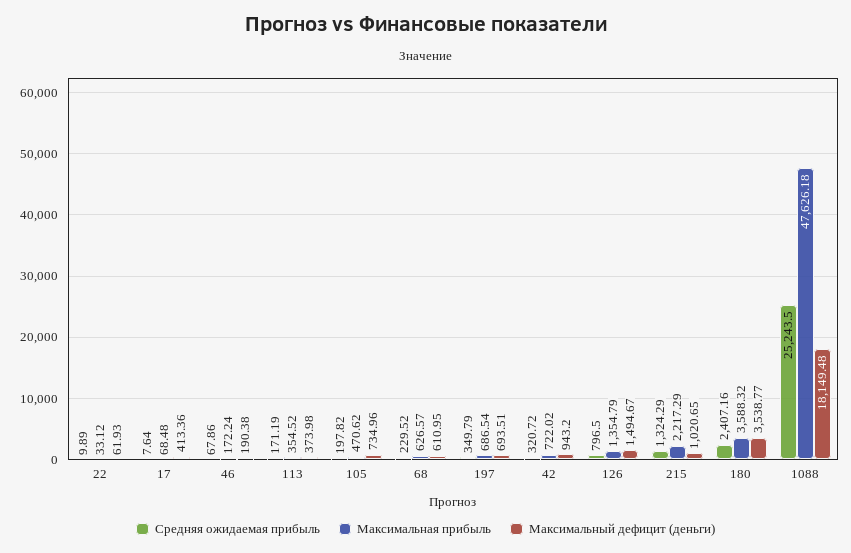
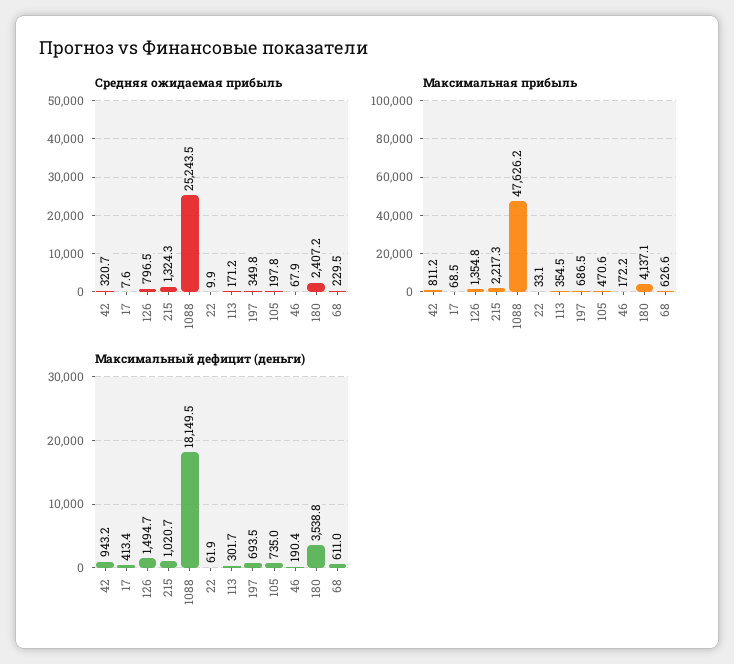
Максимальный дефицит (деньги), 113: 373.98 -> 301.7
Максимальная прибыль, 42: 722.02 -> 811.2
Максимальная прибыль, 180: 3588.32 -> 4137.1

